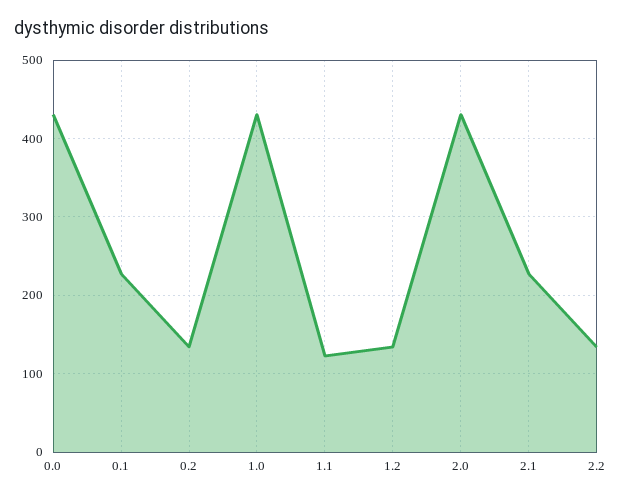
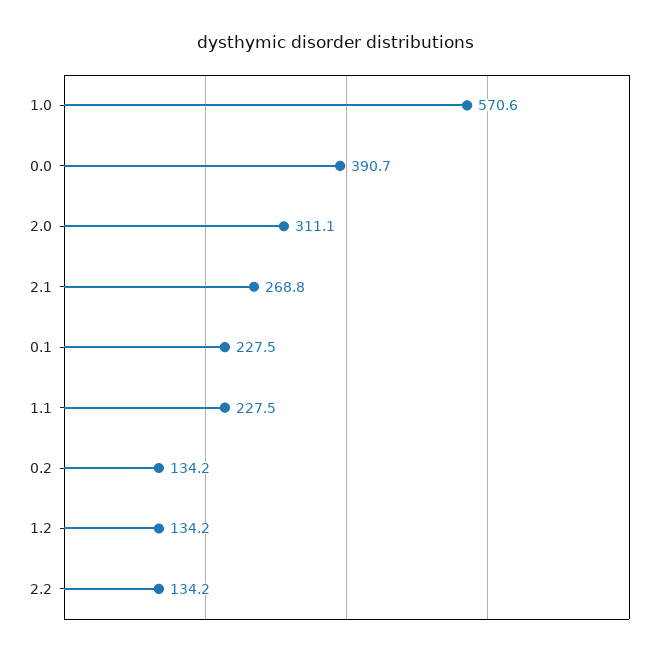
0.0: 430 -> 390.7
1.0: 430 -> 570.6
1.1: 120 -> 227.5
2.0: 430 -> 311.1
2.1: 230 -> 268.8

